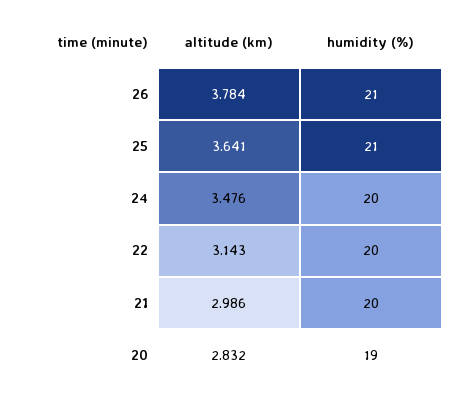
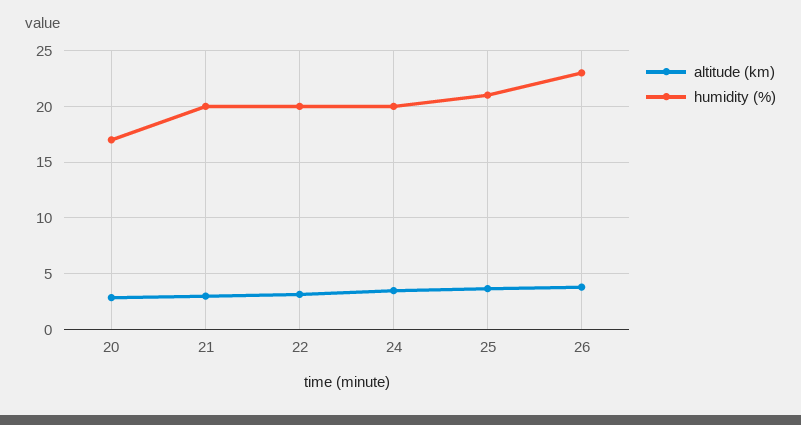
humidity (%), 26: 21 -> 23
humidity (%), 20: 19 -> 17

